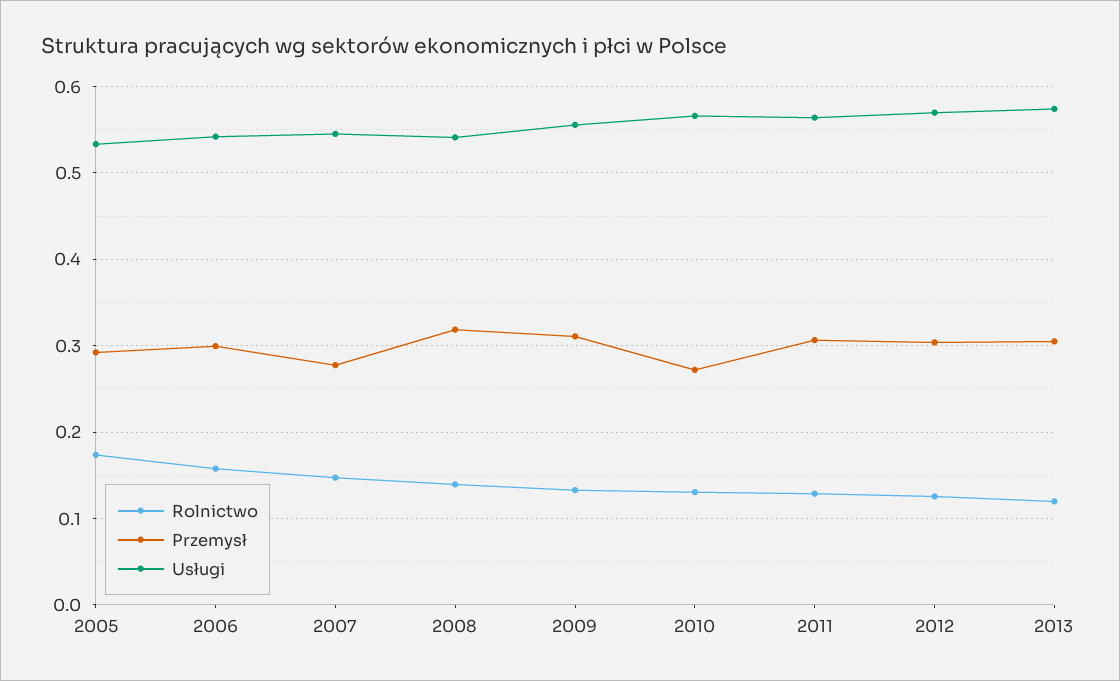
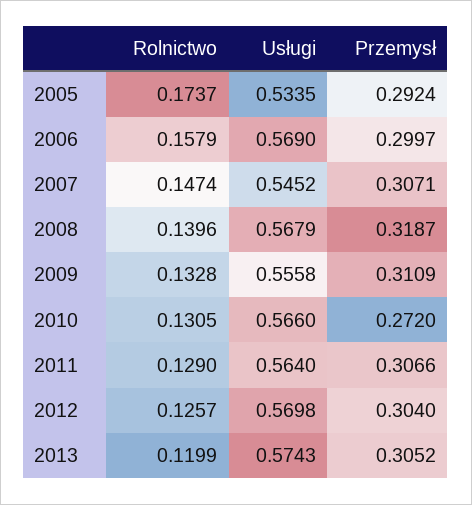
Usługi, 2006: 0.54 -> 0.569
Przemysł, 2007: 0.28 -> 0.3071
Usługi, 2008: 0.54 -> 0.5679

